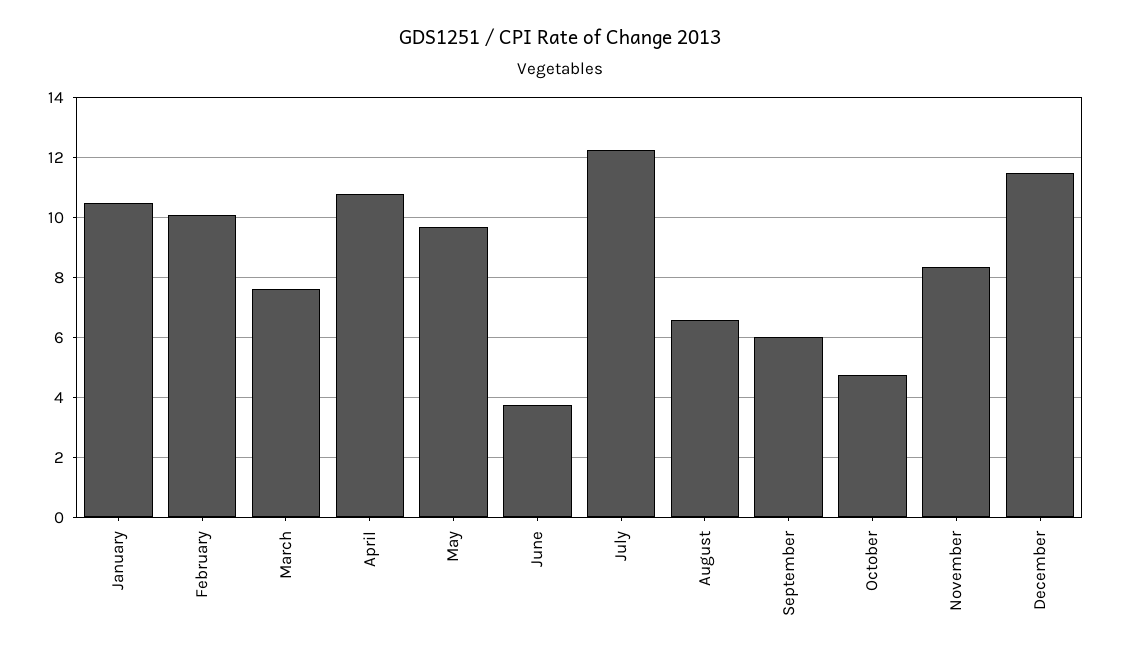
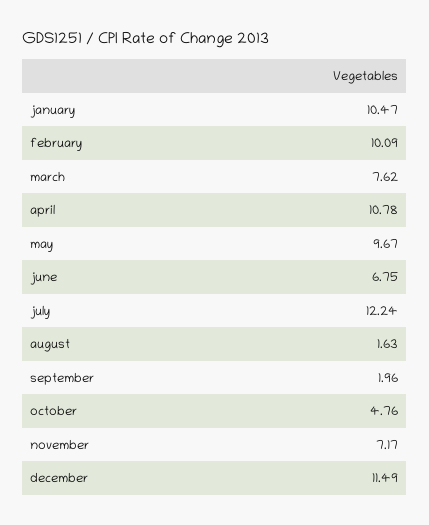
June: 3.8 -> 6.75
August: 6.6 -> 1.63
September: 6 -> 1.96
November: 8.4 -> 7.17

